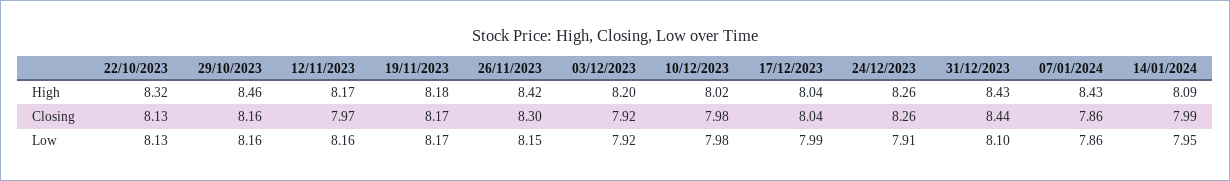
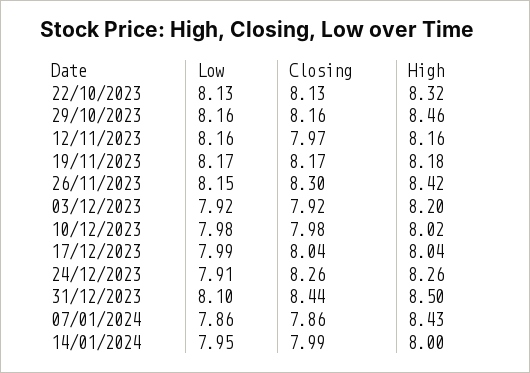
12/11/2023, High: 8.17 -> 8.16
31/12/2023, High: 8.43 -> 8.5
14/01/2024, High: 8.09 -> 8

